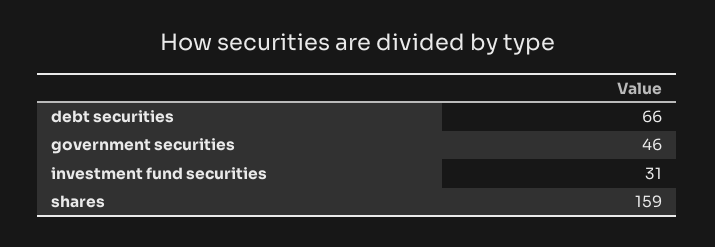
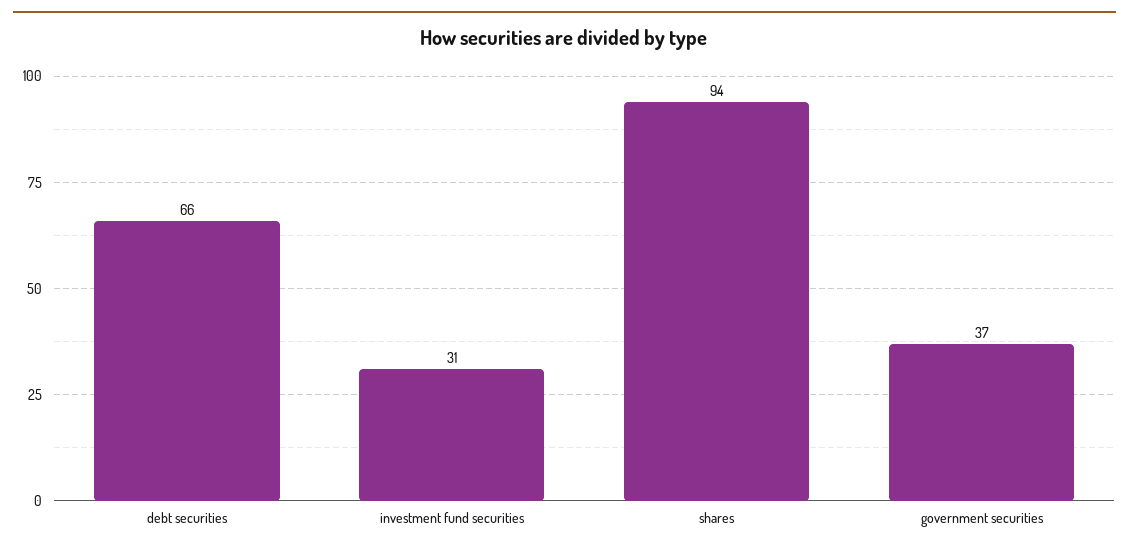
government securities: 46 -> 37
shares: 159 -> 94

